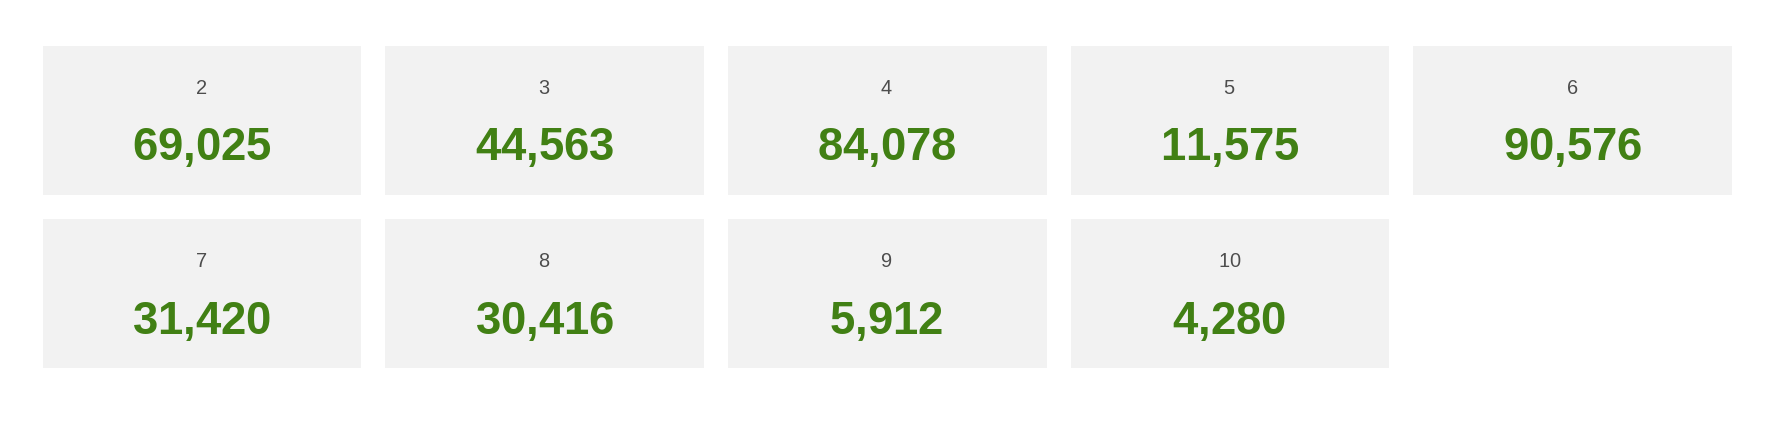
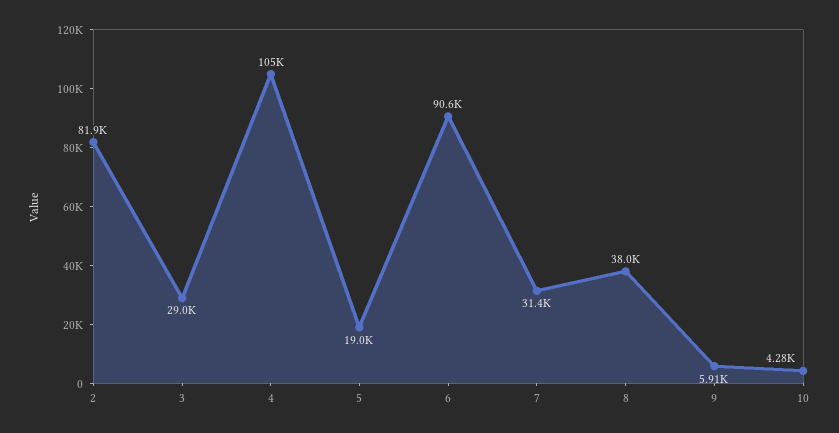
2: 69025 -> 81900
3: 44563 -> 29000
4: 84078 -> 105000
5: 11575 -> 19000
8: 30416 -> 38000

